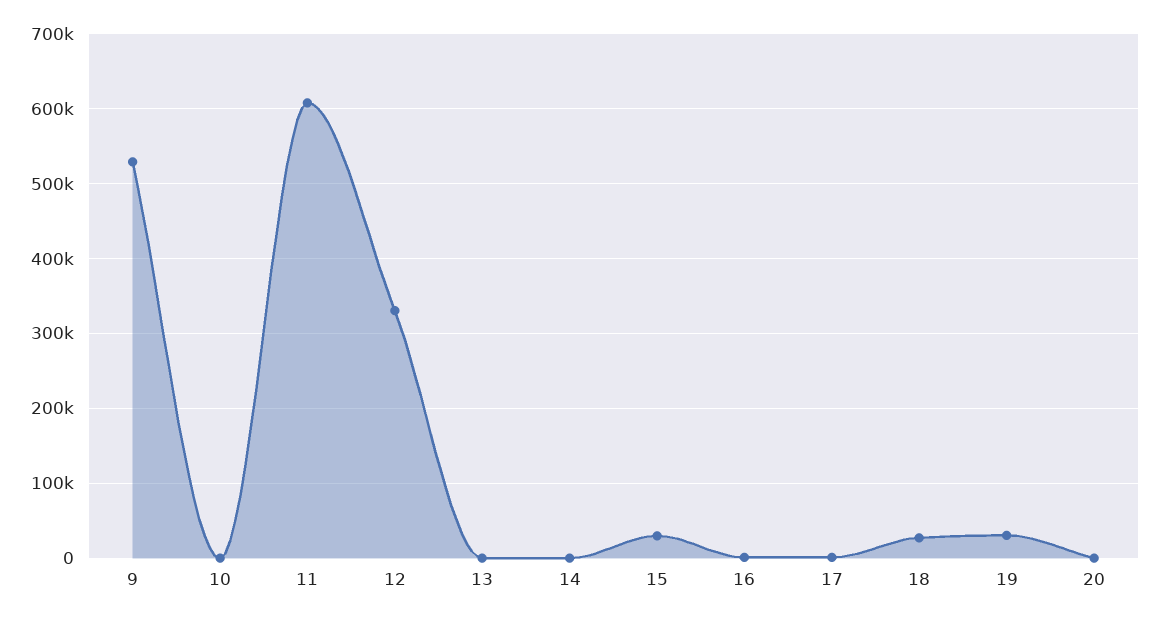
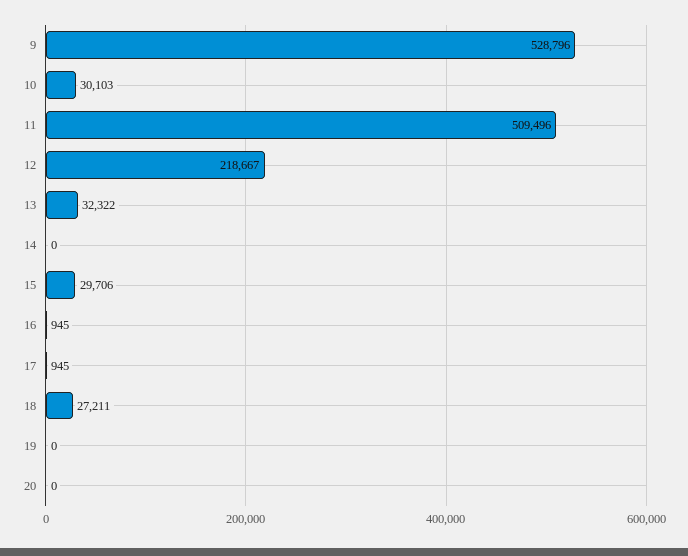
10: 0 -> 30103
11: 610000 -> 509496
12: 330000 -> 218667
13: 0 -> 32322
19: 30000 -> 0

